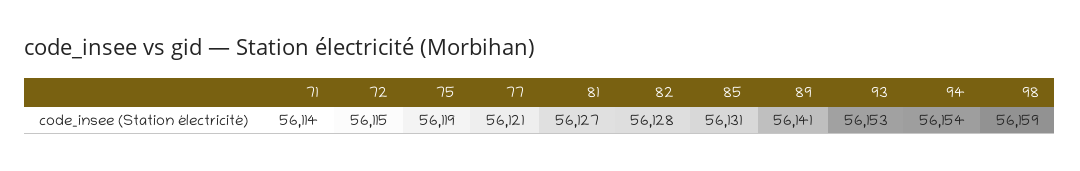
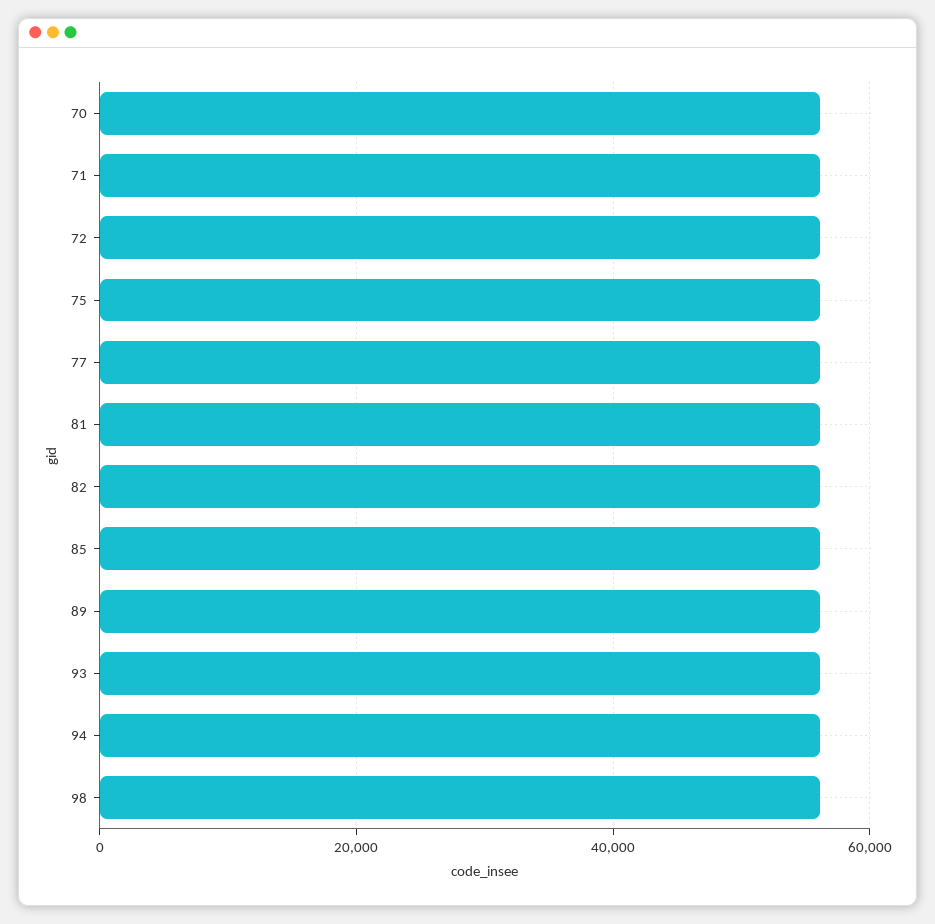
70: none -> 56000

